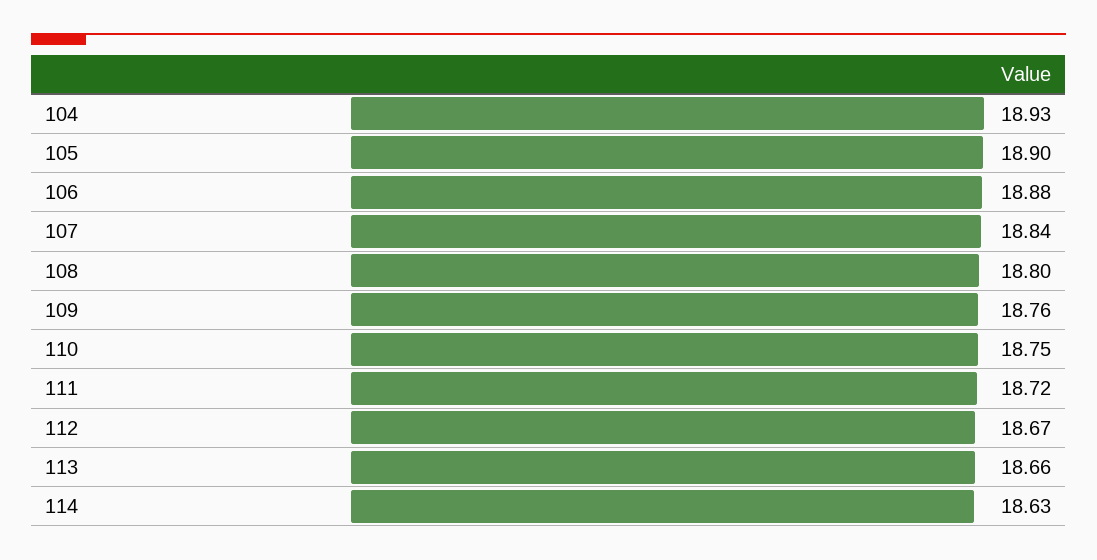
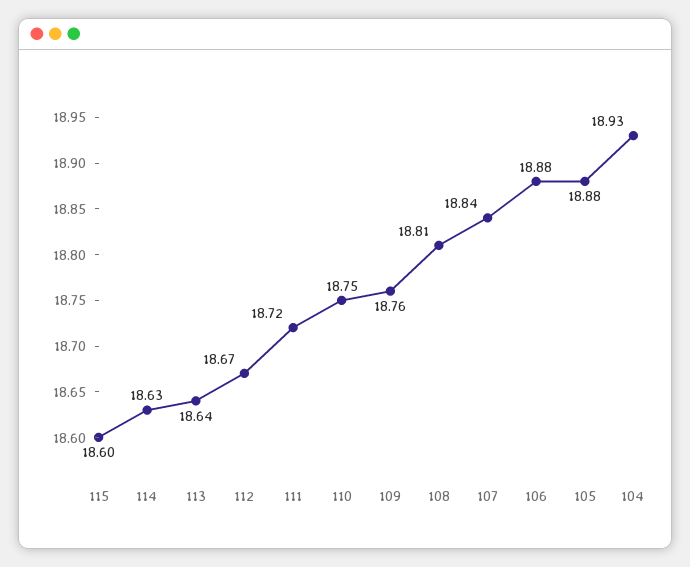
105: 18.9 -> 18.88
108: 18.8 -> 18.81
113: 18.66 -> 18.64
115: none -> 18.6

